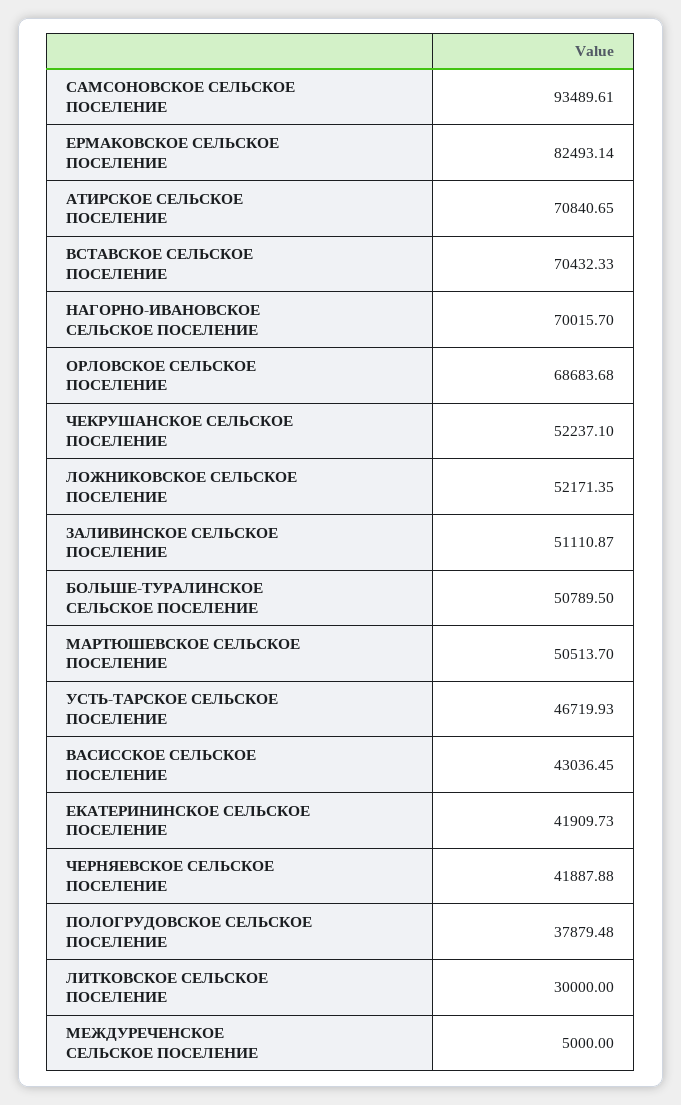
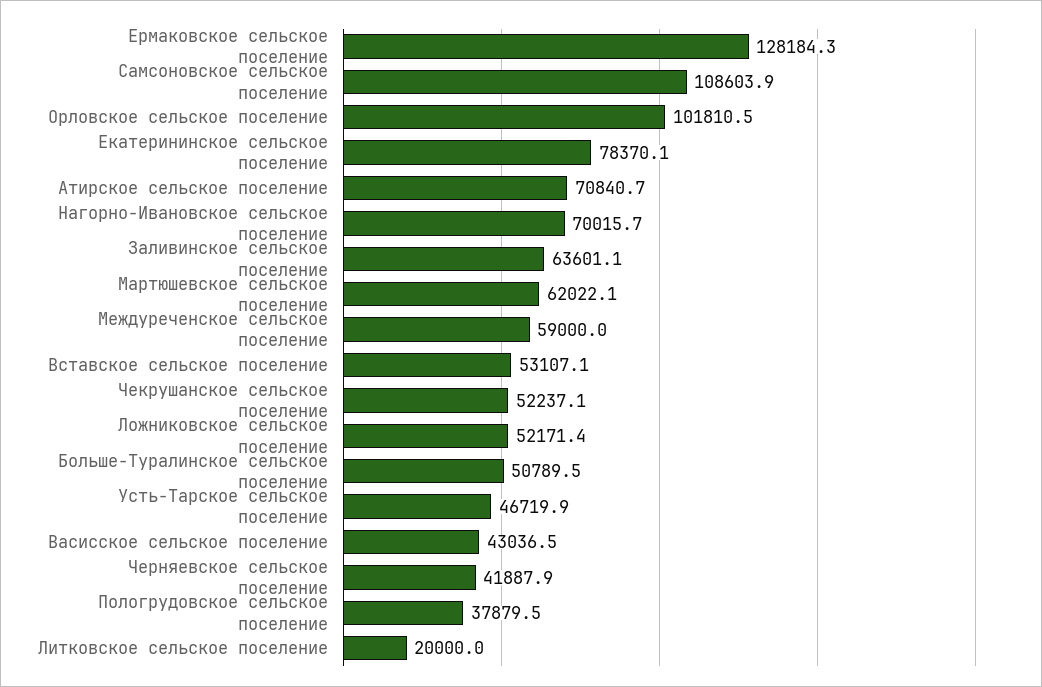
САМСОНОВСКОЕ СЕЛЬСКОЕ ПОСЕЛЕНИЕ: 93489.61 -> 108603.9
ЕРМАКОВСКОЕ СЕЛЬСКОЕ ПОСЕЛЕНИЕ: 82493.14 -> 128184.3
ВСТАВСКОЕ СЕЛЬСКОЕ ПОСЕЛЕНИЕ: 70432.33 -> 53107.1
ОРЛОВСКОЕ СЕЛЬСКОЕ ПОСЕЛЕНИЕ: 68683.68 -> 101810.5
ЗАЛИВИНСКОЕ СЕЛЬСКОЕ ПОСЕЛЕНИЕ: 51110.87 -> 63601.1
МАРТЮШЕВСКОЕ СЕЛЬСКОЕ ПОСЕЛЕНИЕ: 50513.7 -> 62022.1
ЕКАТЕРИНИНСКОЕ СЕЛЬСКОЕ ПОСЕЛЕНИЕ: 41909.73 -> 78370.1
ЛИТКОВСКОЕ СЕЛЬСКОЕ ПОСЕЛЕНИЕ: 30000 -> 20000
МЕЖДУРЕЧЕНСКОЕ СЕЛЬСКОЕ ПОСЕЛЕНИЕ: 5000 -> 59000

